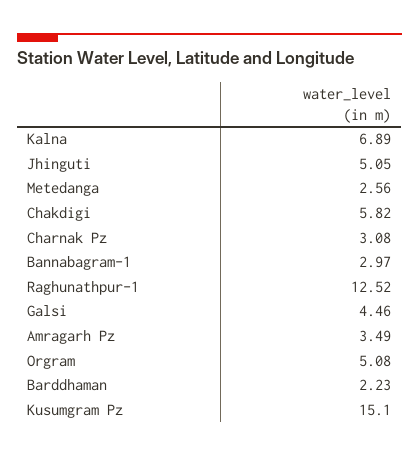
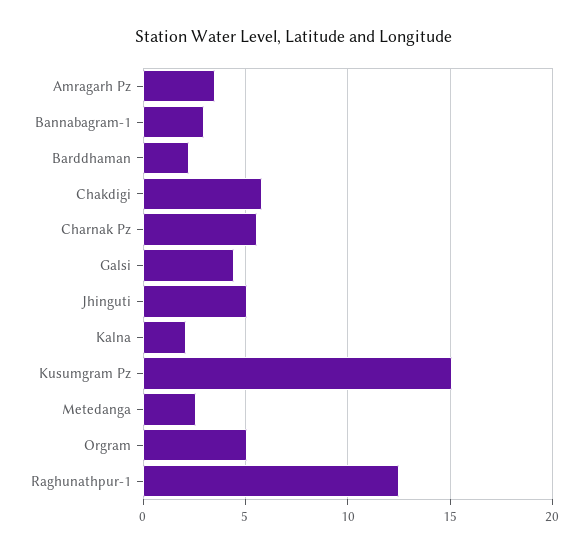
Kalna: 6.89 -> 2
Charnak Pz: 3.08 -> 5.5

